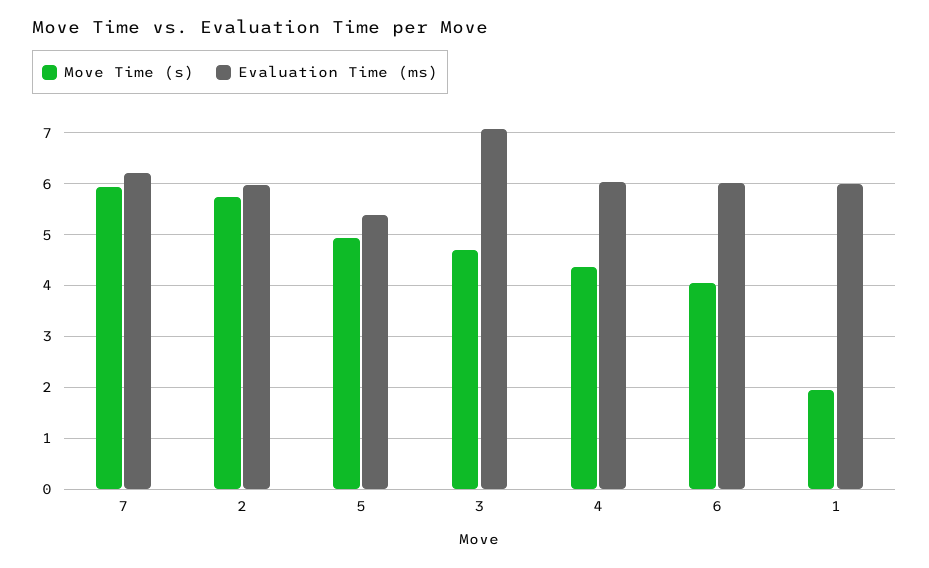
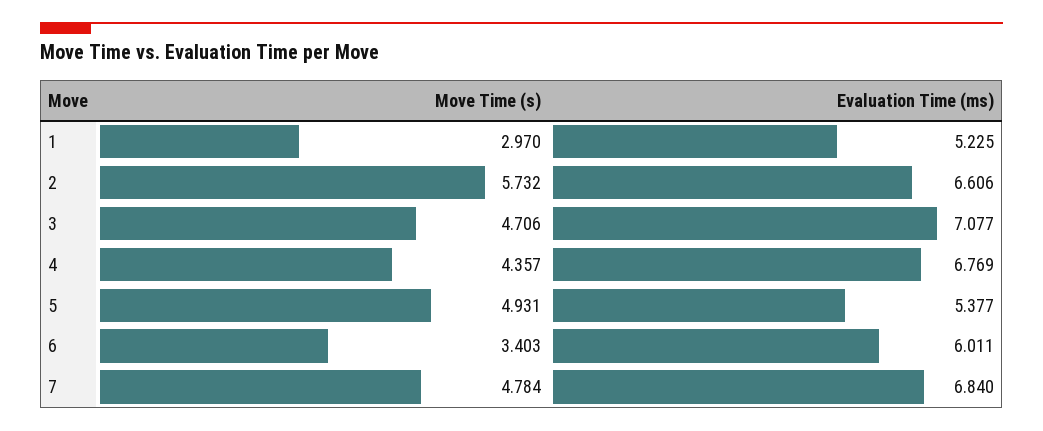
Move Time (s), 7: 6 -> 4.784
Evaluation Time (ms), 7: 6.2 -> 6.84
Evaluation Time (ms), 2: 6 -> 6.606
Evaluation Time (ms), 4: 6 -> 6.769
Move Time (s), 6: 4 -> 3.403
Move Time (s), 1: 2 -> 2.97
Evaluation Time (ms), 1: 6 -> 5.225

